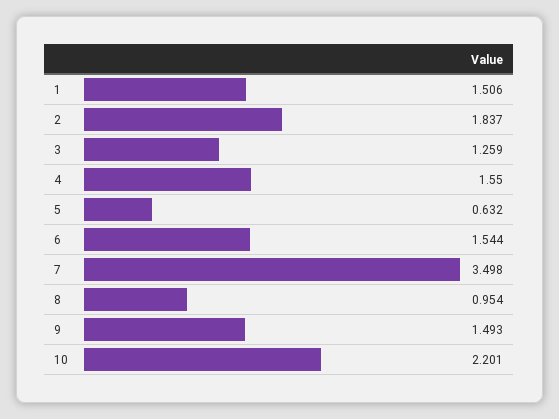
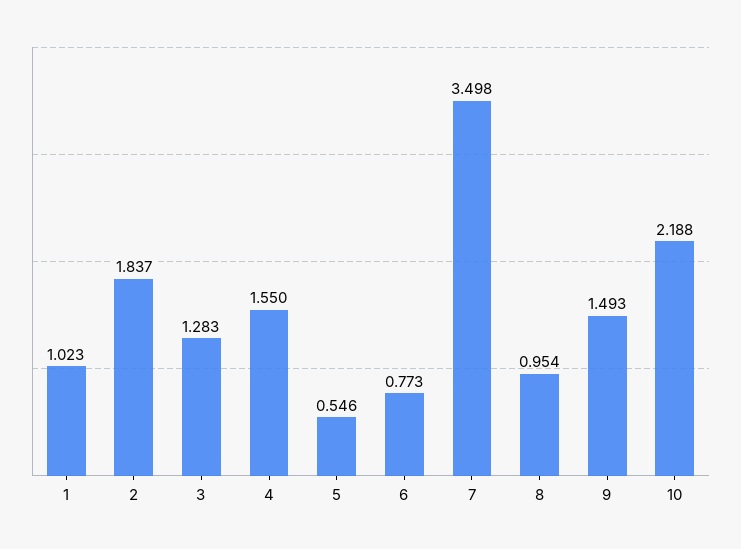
1: 1.506 -> 1.023
3: 1.259 -> 1.283
5: 0.632 -> 0.546
6: 1.544 -> 0.773
10: 2.201 -> 2.188

